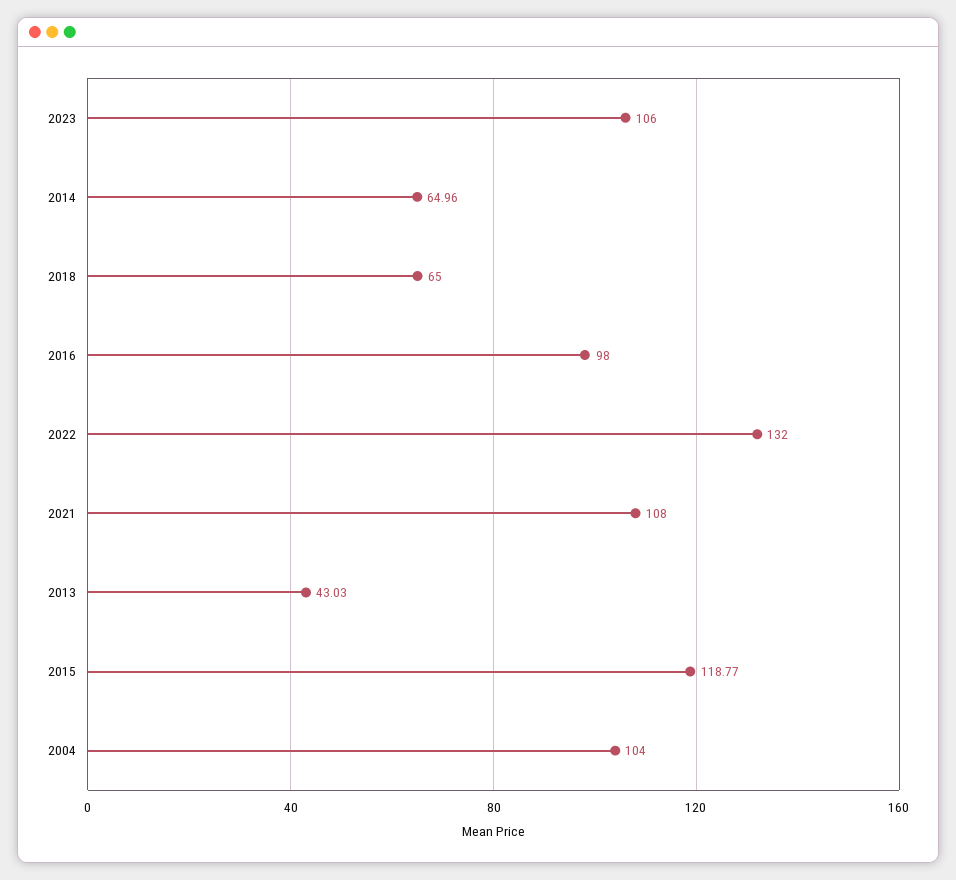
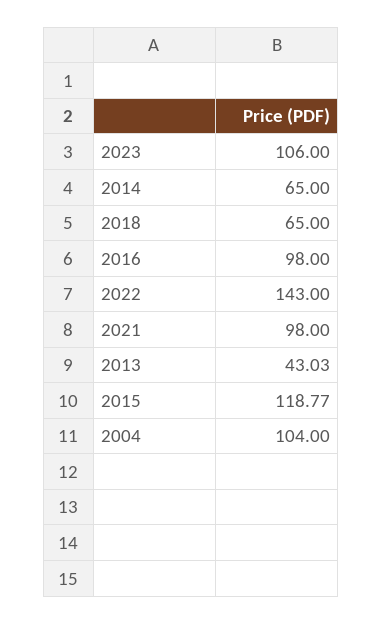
2014: 64.96 -> 65
2022: 132 -> 143
2021: 108 -> 98

